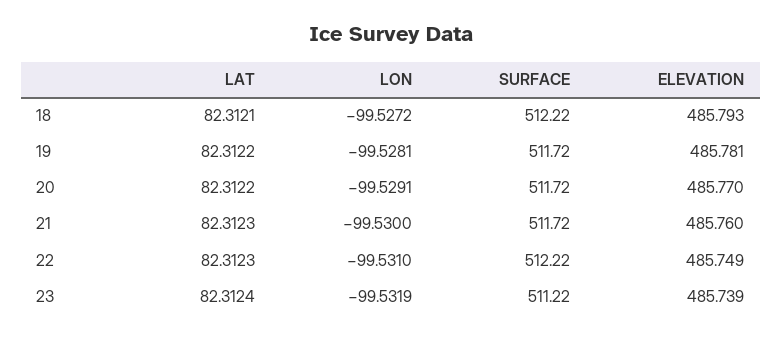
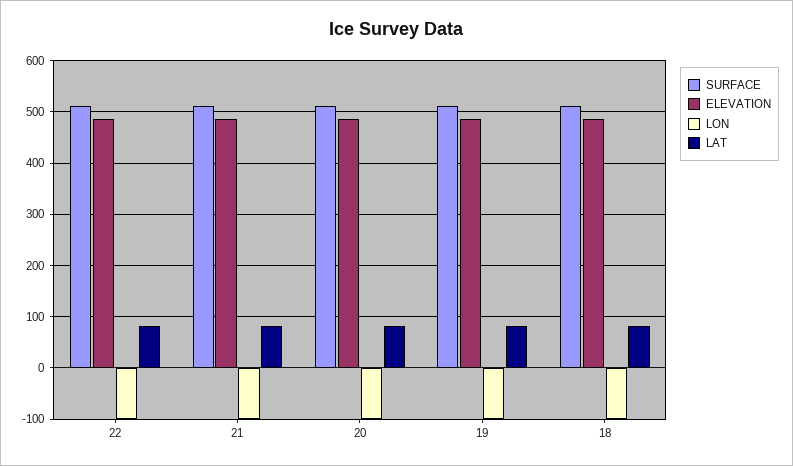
LAT, 23: 82.3124 -> none
LON, 23: -99.5319 -> none
SURFACE, 23: 511.22 -> none
ELEVATION, 23: 485.739 -> none

